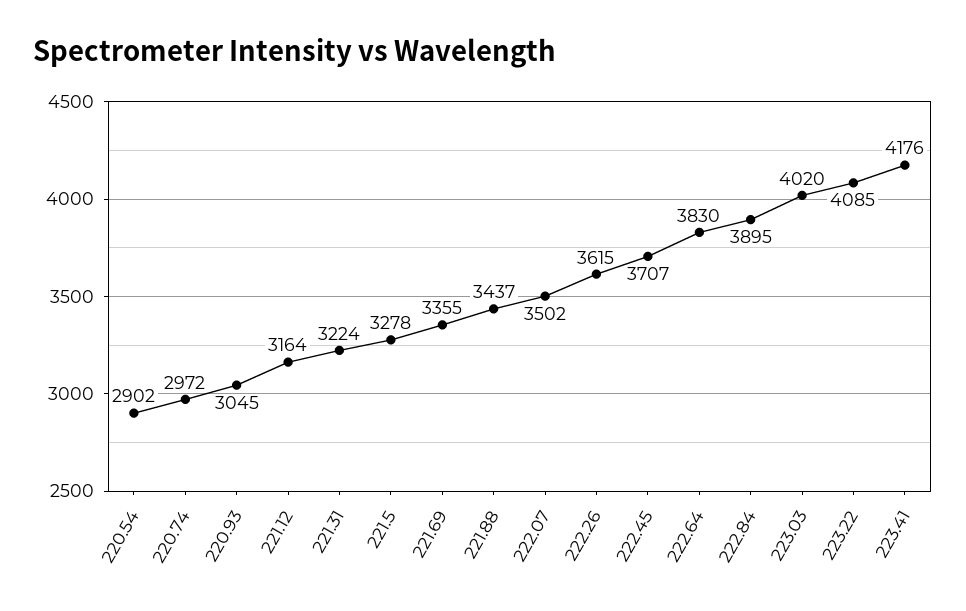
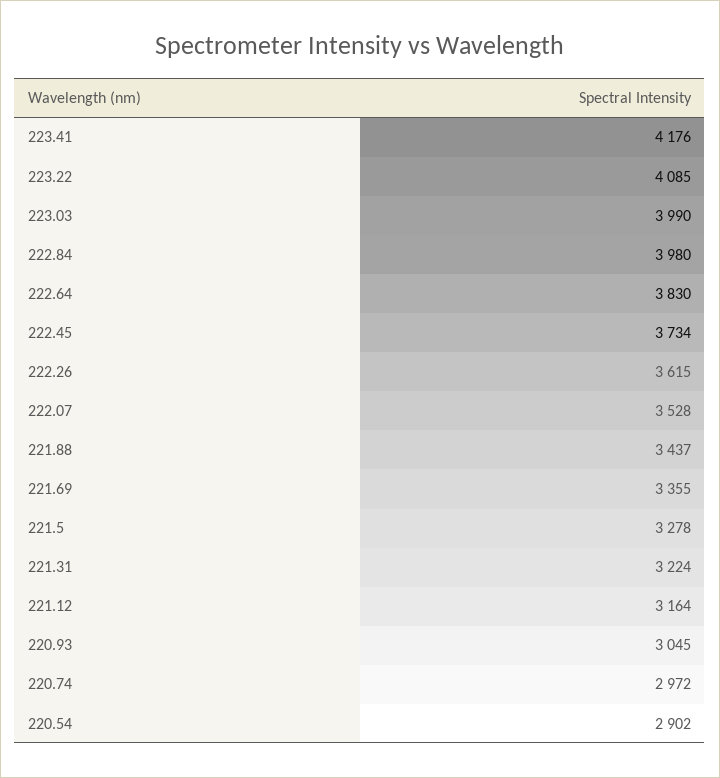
222.07: 3502 -> 3528
222.45: 3707 -> 3734
222.84: 3895 -> 3980
223.03: 4020 -> 3990

